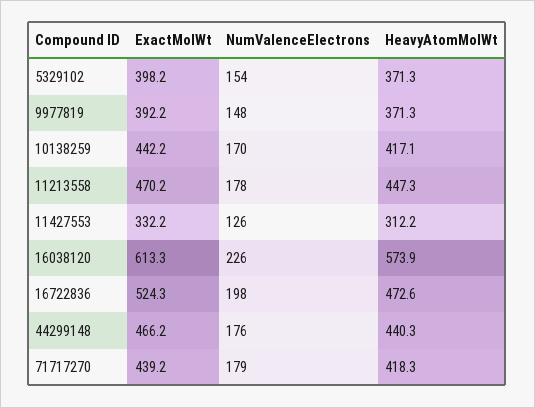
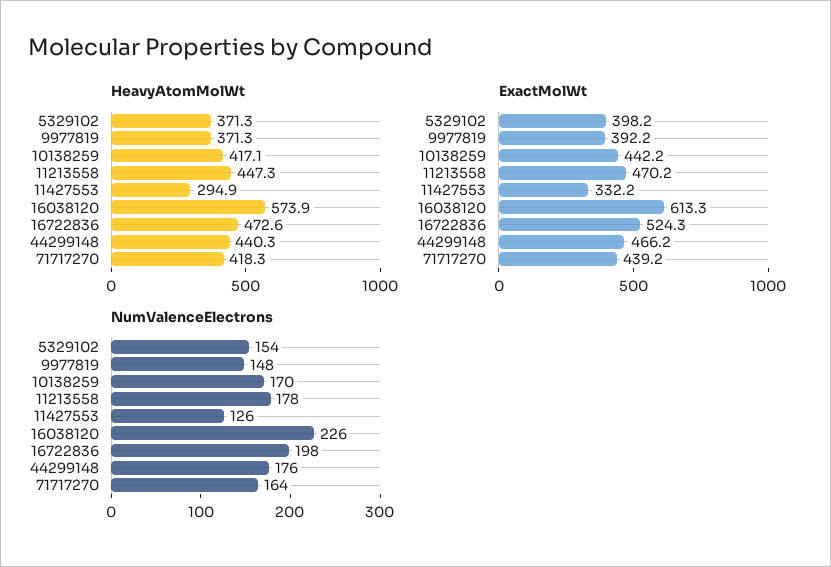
HeavyAtomMolWt, 11427553: 312.2 -> 294.9
NumValenceElectrons, 71717270: 179 -> 164

